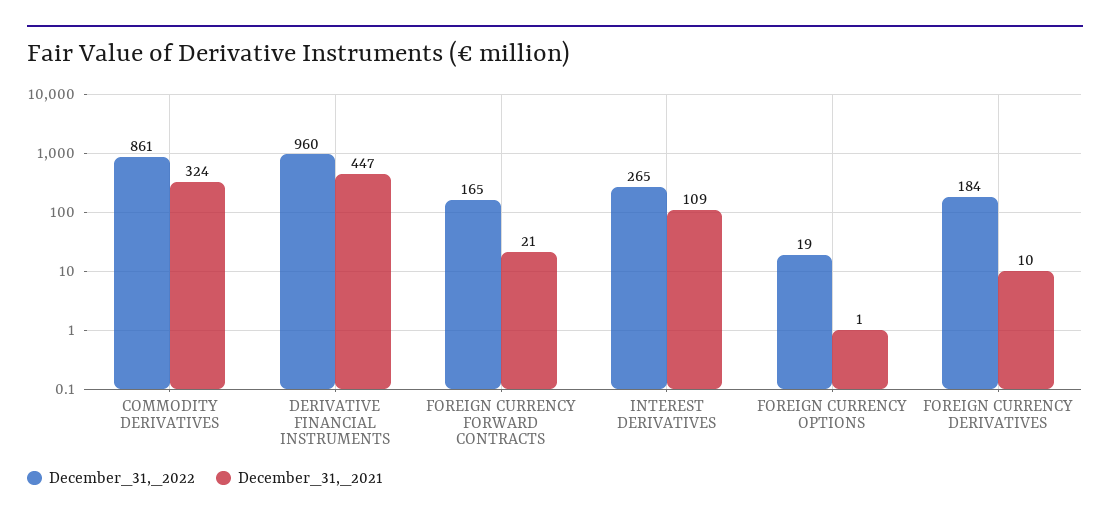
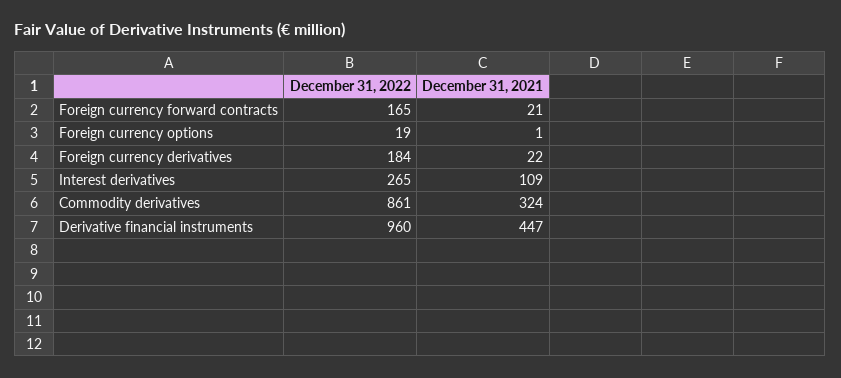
December_31,_2021, FOREIGN CURRENCY DERIVATIVES: 10 -> 22

